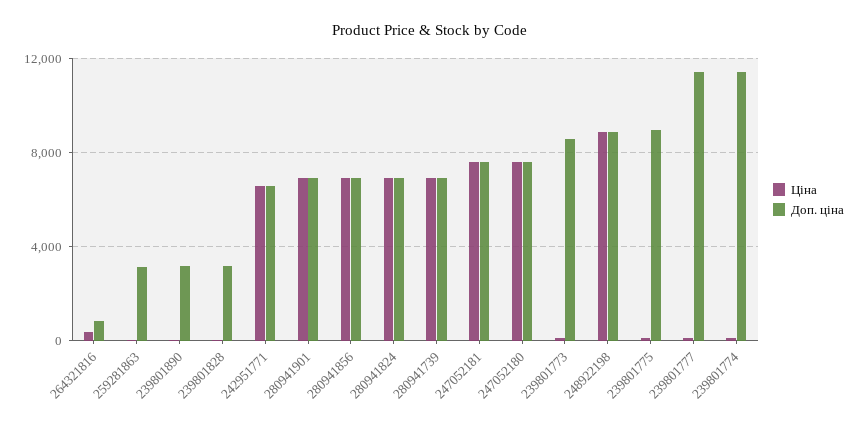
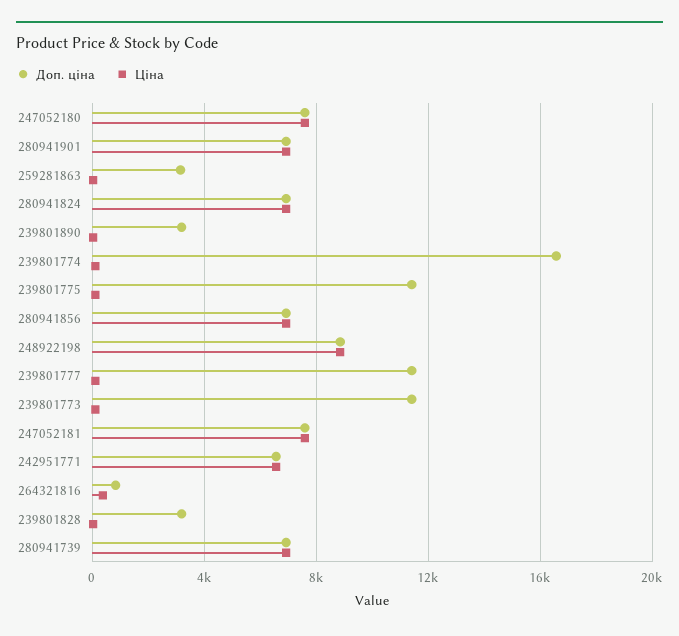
Доп. ціна, 239801773: 8500 -> 11500
Доп. ціна, 239801775: 9000 -> 11500
Доп. ціна, 239801774: 11500 -> 16500

